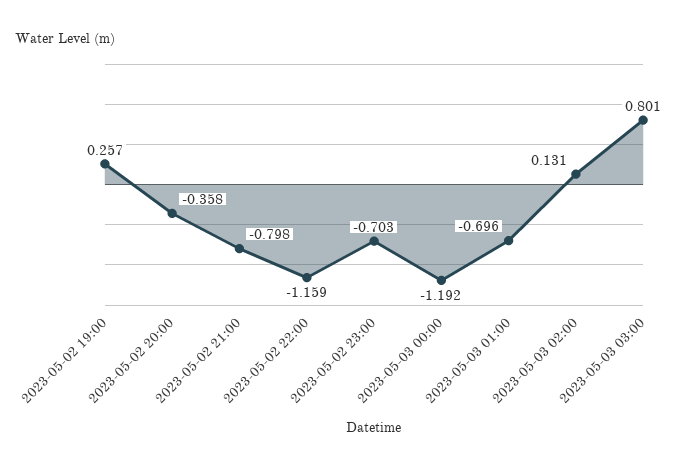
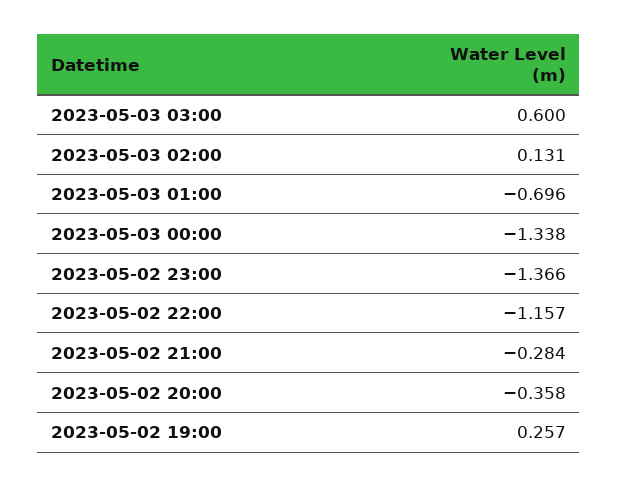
2023-05-02 21:00: -0.798 -> -0.284
2023-05-02 22:00: -1.159 -> -1.157
2023-05-02 23:00: -0.703 -> -1.366
2023-05-03 00:00: -1.192 -> -1.338
2023-05-03 03:00: 0.801 -> 0.6

